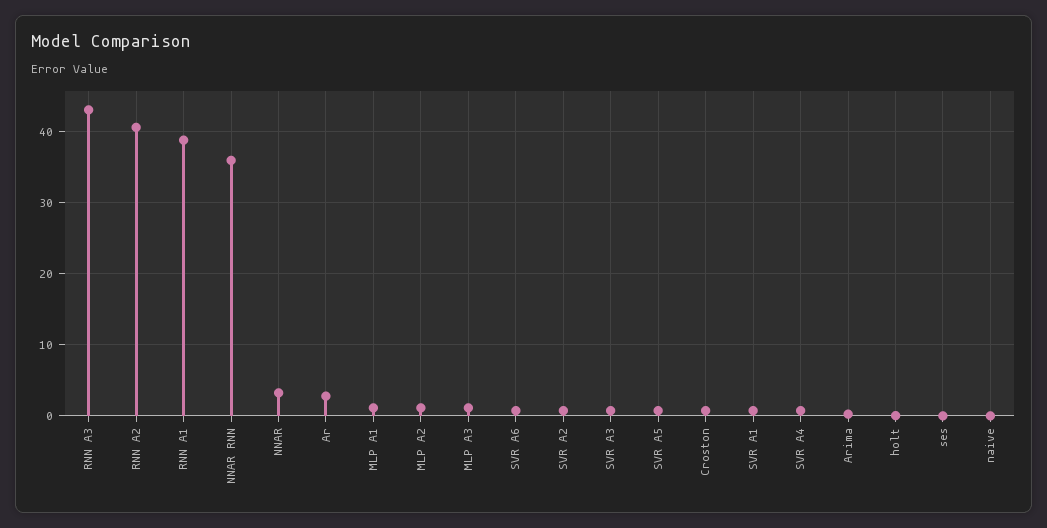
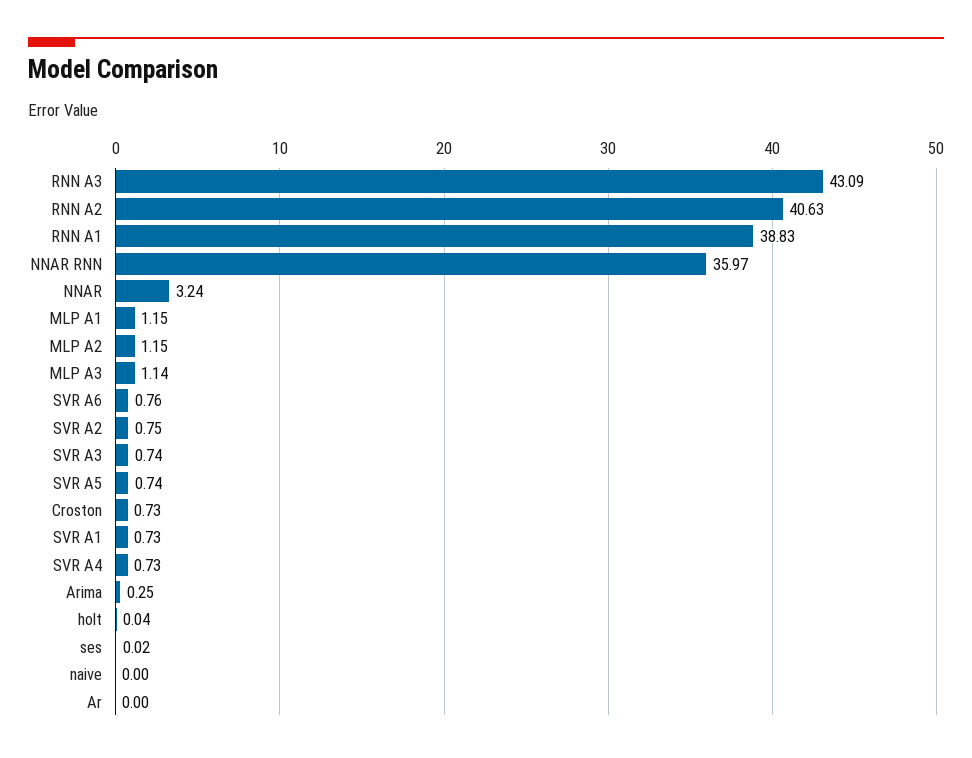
Ar: 3 -> 0

